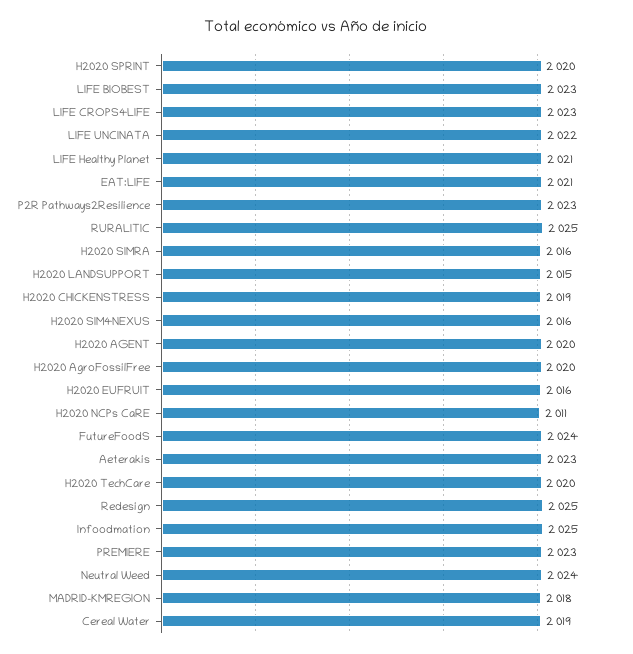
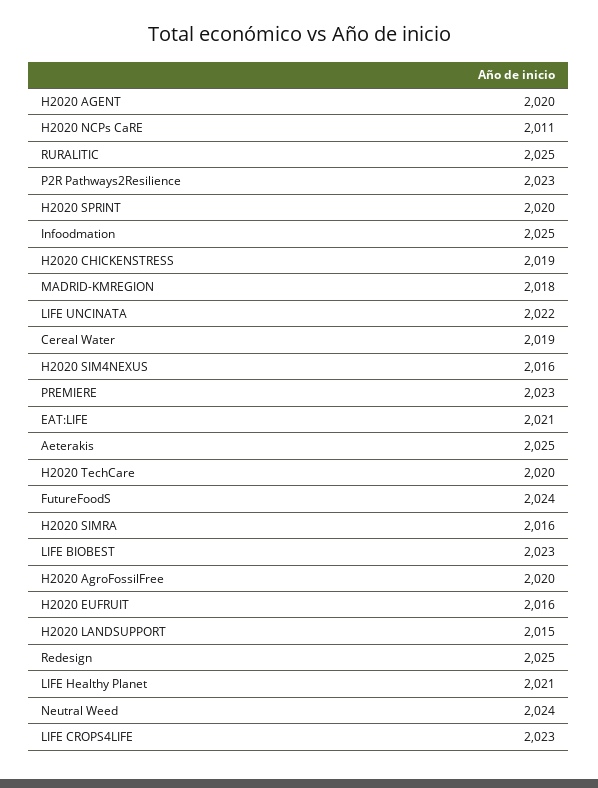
Aeterakis: 2023 -> 2025

